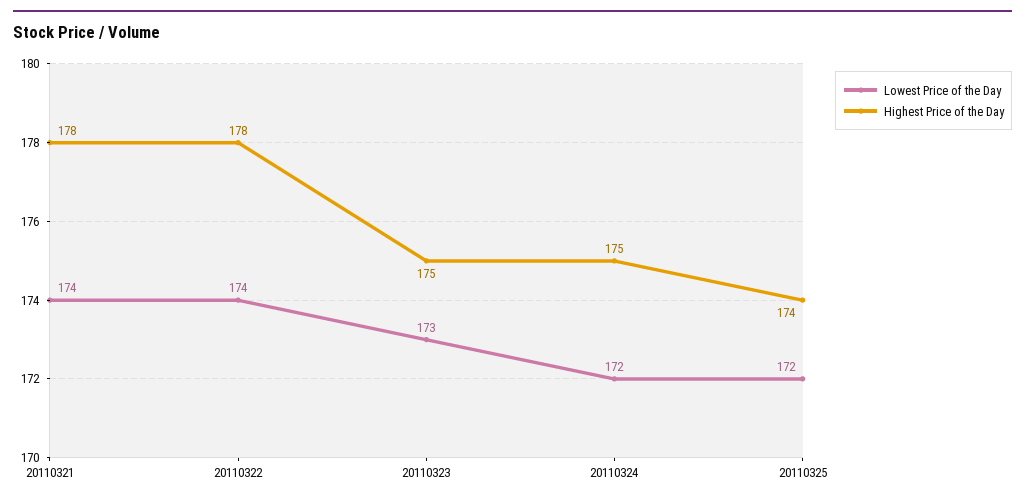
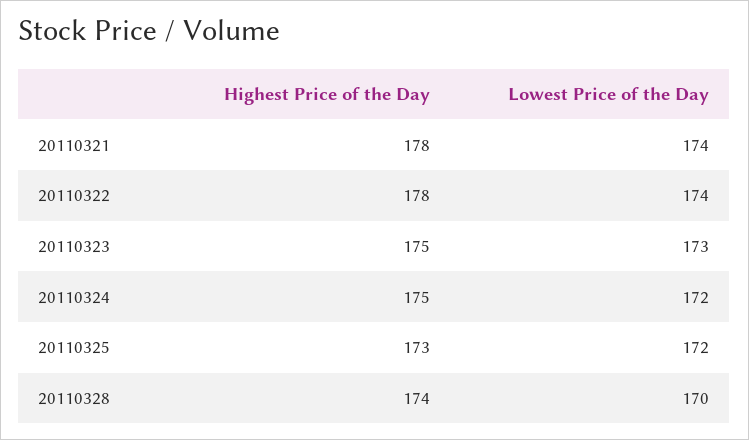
Highest Price of the Day, 20110325: 174 -> 173
Highest Price of the Day, 20110328: none -> 174
Lowest Price of the Day, 20110328: none -> 170

